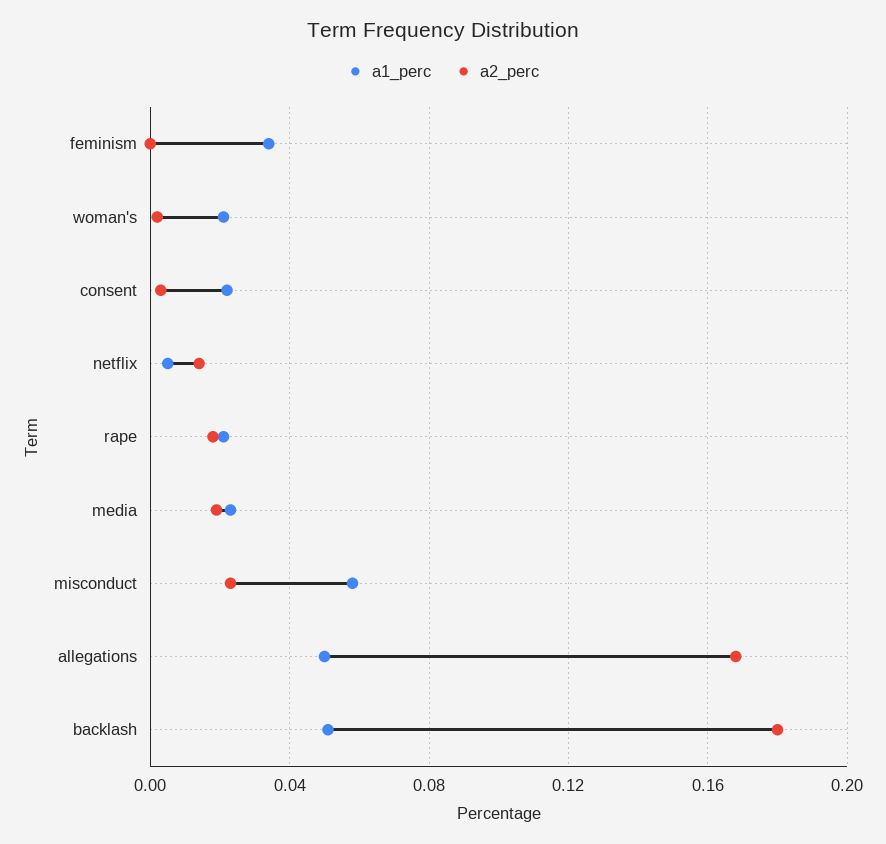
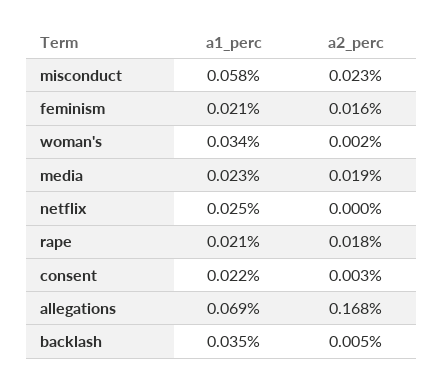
a1_perc, feminism: 0.035 -> 0.021
a2_perc, feminism: 0 -> 0.016
a1_perc, woman's: 0.02 -> 0.034
a1_perc, netflix: 0.005 -> 0.025
a2_perc, netflix: 0.015 -> 0
a1_perc, allegations: 0.05 -> 0.069
a1_perc, backlash: 0.05 -> 0.035
a2_perc, backlash: 0.18 -> 0.005

